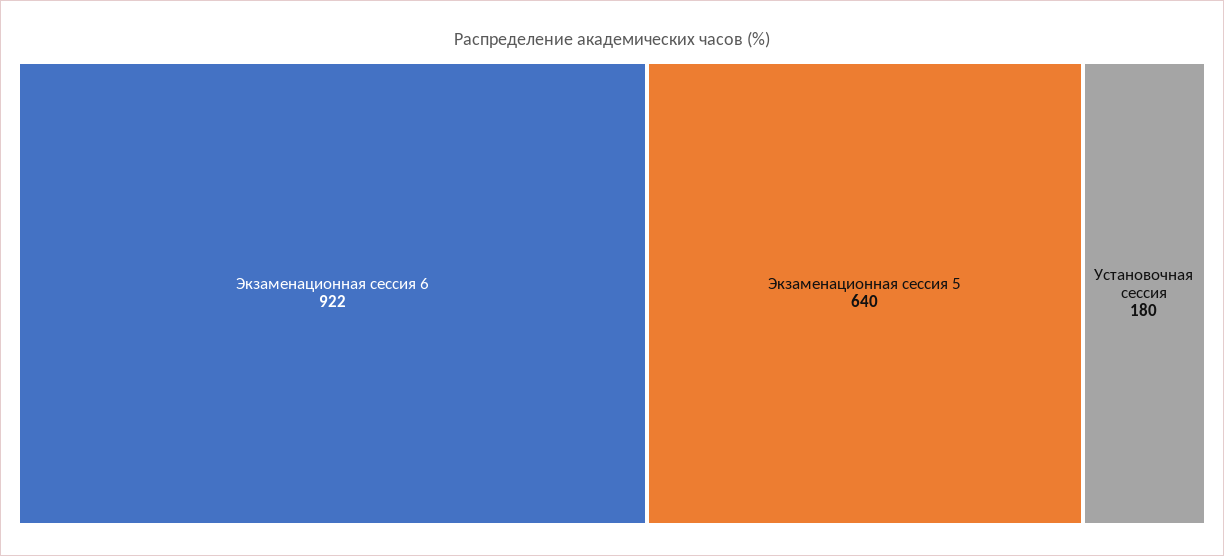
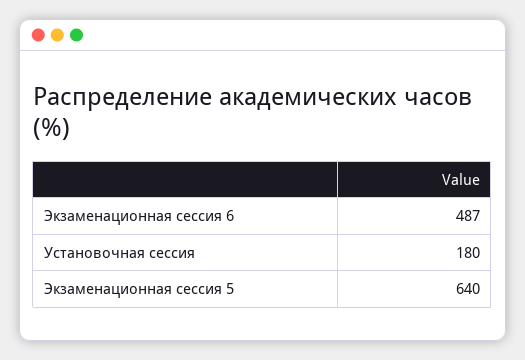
Экзаменационная сессия 6: 922 -> 487

